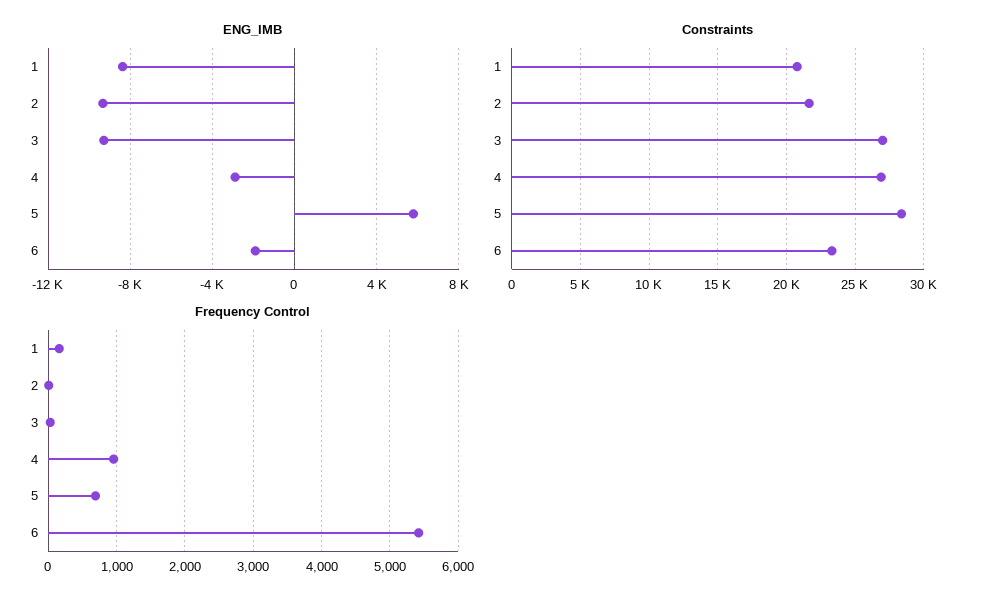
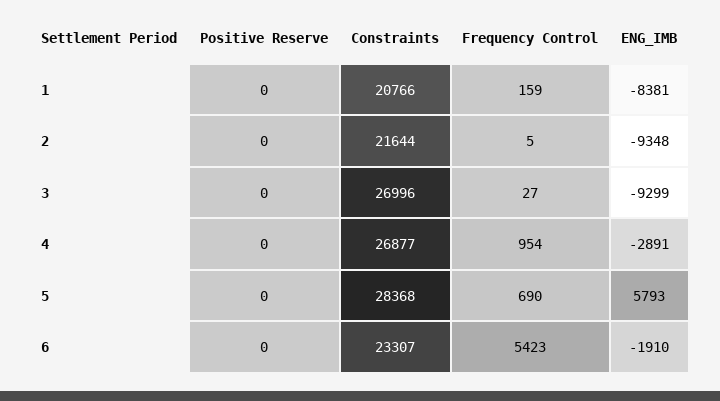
Positive Reserve, 1: none -> 0
Positive Reserve, 2: none -> 0
Positive Reserve, 3: none -> 0
Positive Reserve, 4: none -> 0
Positive Reserve, 5: none -> 0
Positive Reserve, 6: none -> 0

